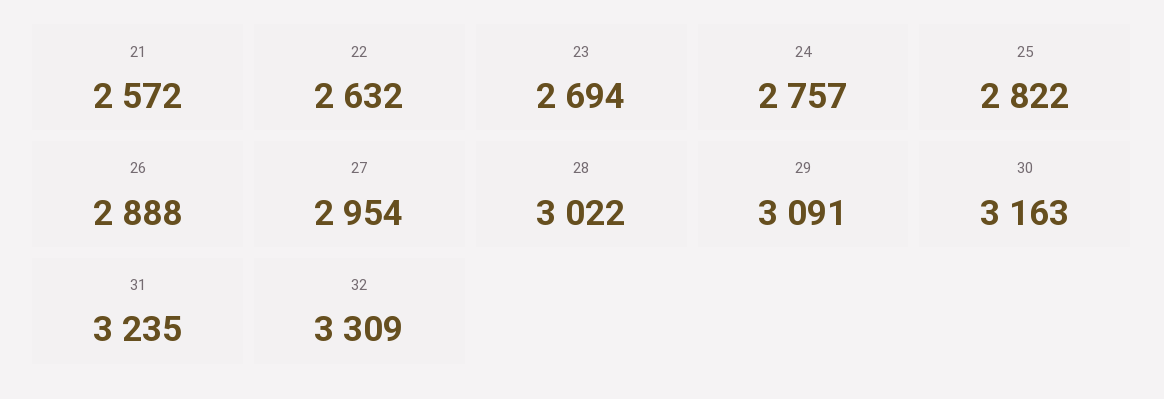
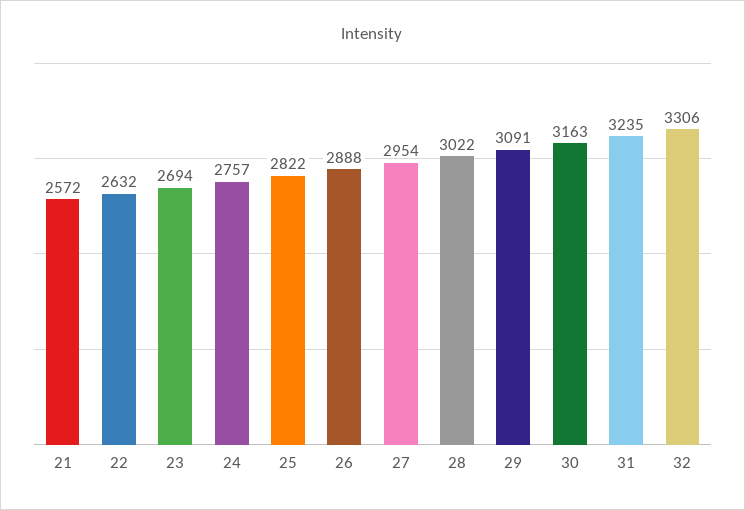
32: 3309 -> 3306

